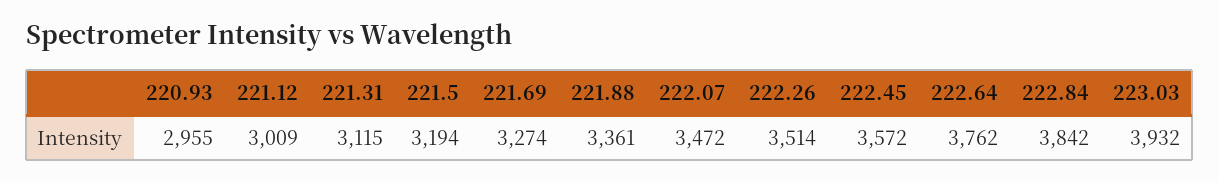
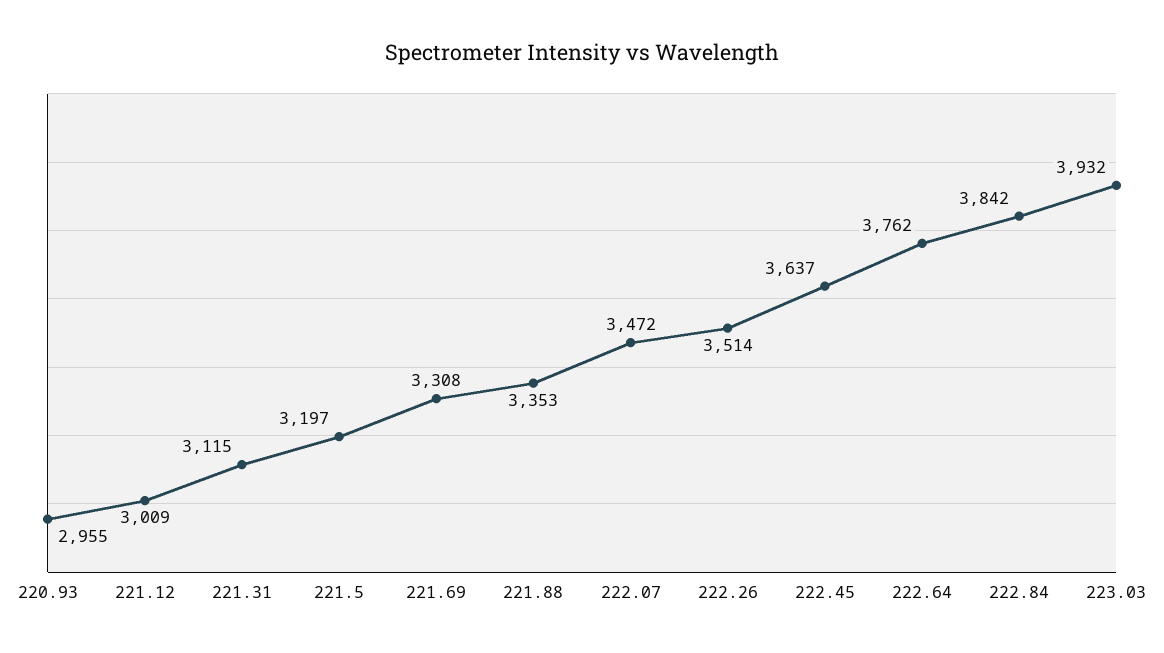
221.5: 3194 -> 3197
221.69: 3274 -> 3308
221.88: 3361 -> 3353
222.45: 3572 -> 3637

